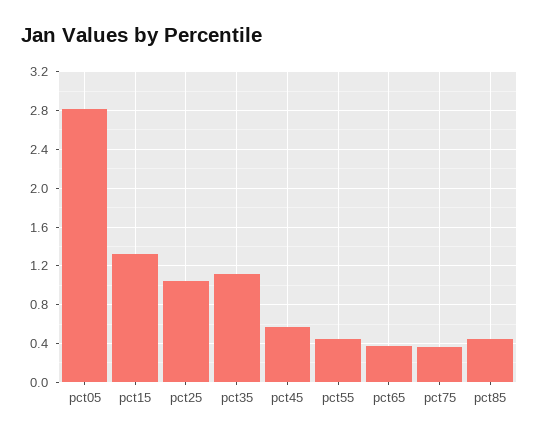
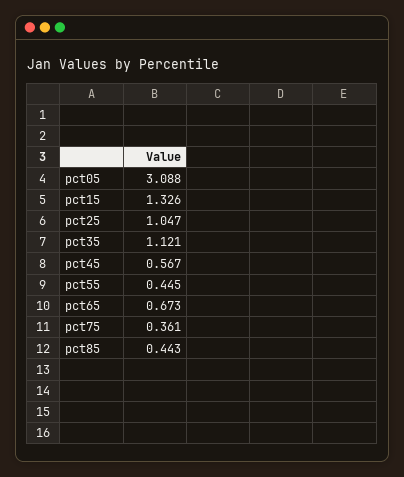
pct05: 2.8 -> 3.088
pct65: 0.4 -> 0.673

